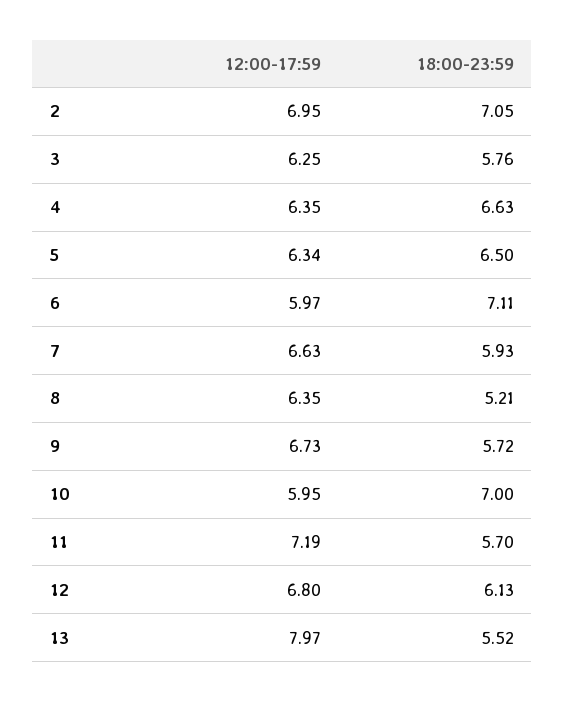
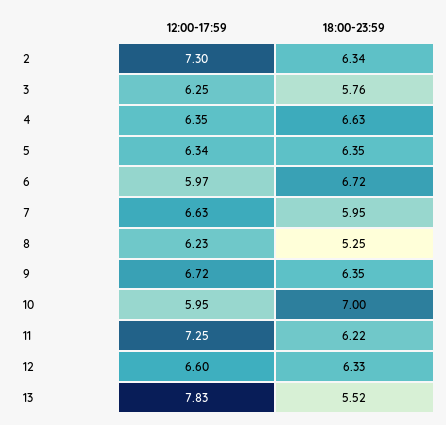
12:00-17:59, 2: 6.95 -> 7.3
18:00-23:59, 2: 7.05 -> 6.34
18:00-23:59, 5: 6.5 -> 6.35
18:00-23:59, 6: 7.11 -> 6.72
18:00-23:59, 7: 5.93 -> 5.95
12:00-17:59, 8: 6.35 -> 6.23
18:00-23:59, 8: 5.21 -> 5.25
12:00-17:59, 9: 6.73 -> 6.72
18:00-23:59, 9: 5.72 -> 6.35
12:00-17:59, 11: 7.19 -> 7.25
18:00-23:59, 11: 5.7 -> 6.22
12:00-17:59, 12: 6.8 -> 6.6
18:00-23:59, 12: 6.13 -> 6.33
12:00-17:59, 13: 7.97 -> 7.83

